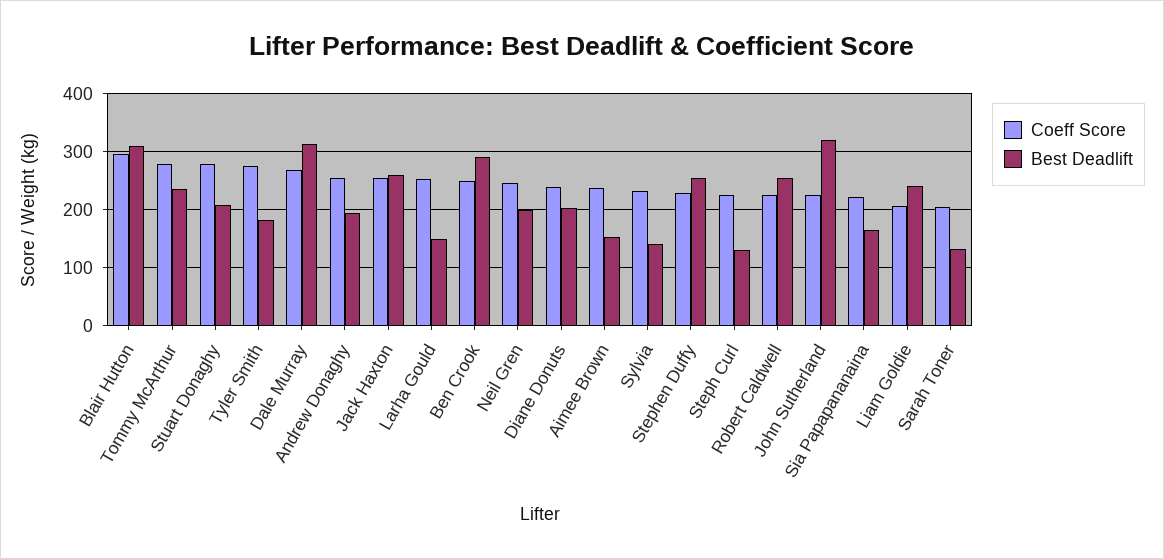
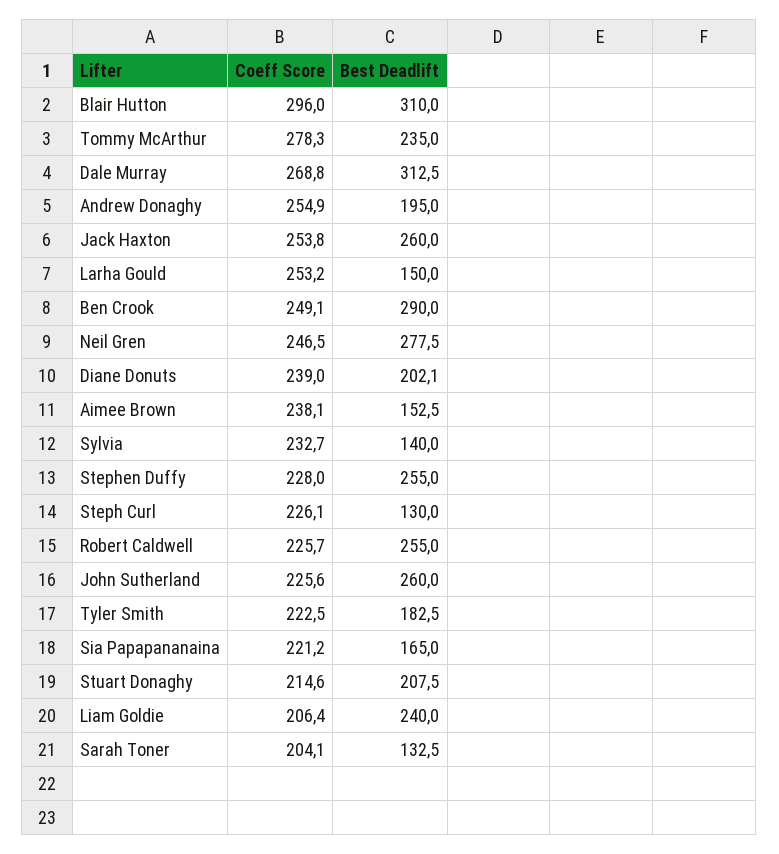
Coeff Score, Stuart Donaghy: 280 -> 214.6
Coeff Score, Tyler Smith: 280 -> 222.5
Best Deadlift, Neil Gren: 200 -> 277.5
Best Deadlift, John Sutherland: 320 -> 260

